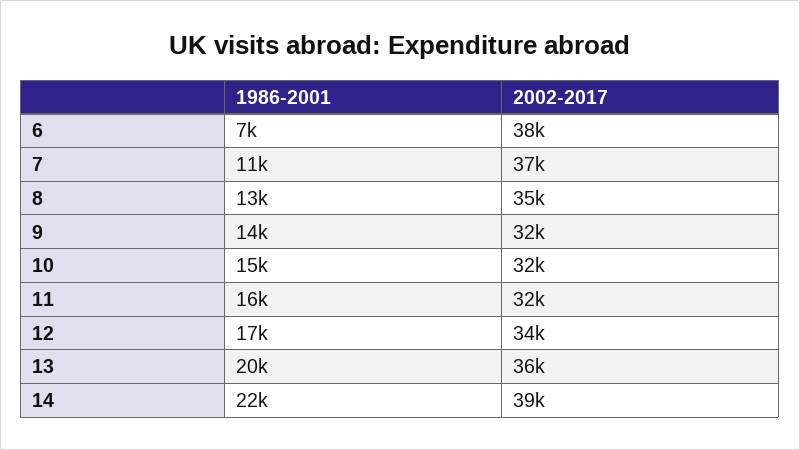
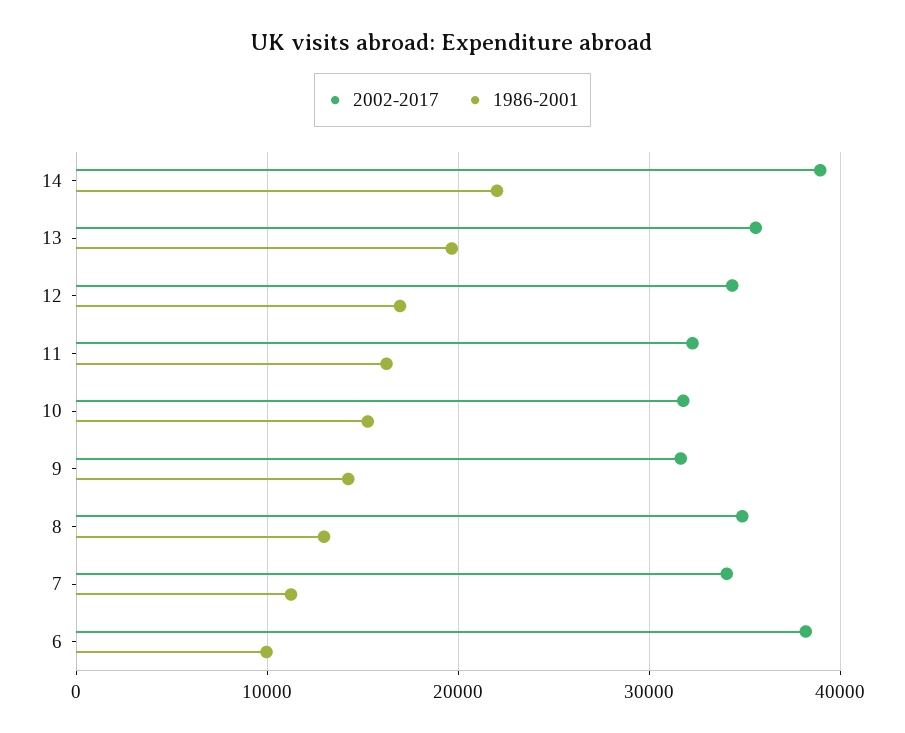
1986-2001, 6: 7000 -> 10000
2002-2017, 7: 37000 -> 34000

